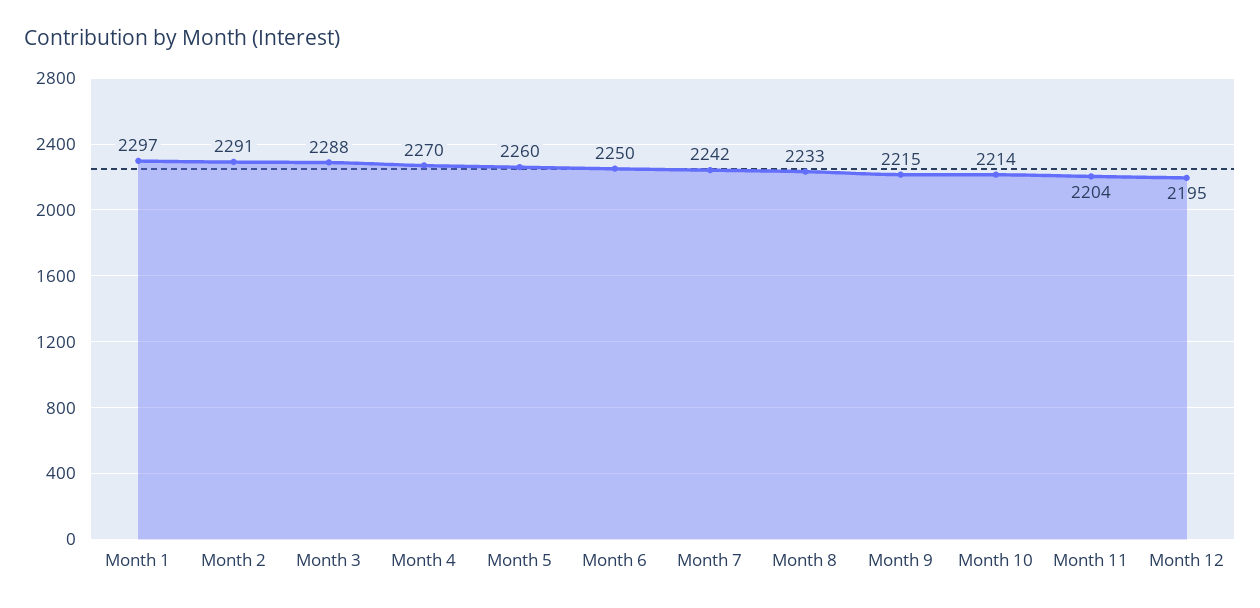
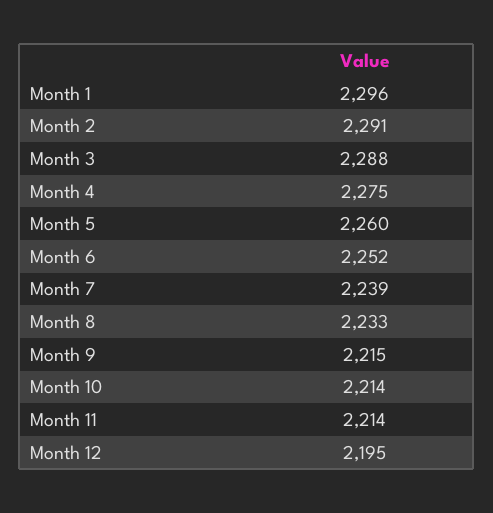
Month 1: 2297 -> 2296
Month 4: 2270 -> 2275
Month 6: 2250 -> 2252
Month 7: 2242 -> 2239
Month 11: 2204 -> 2214

